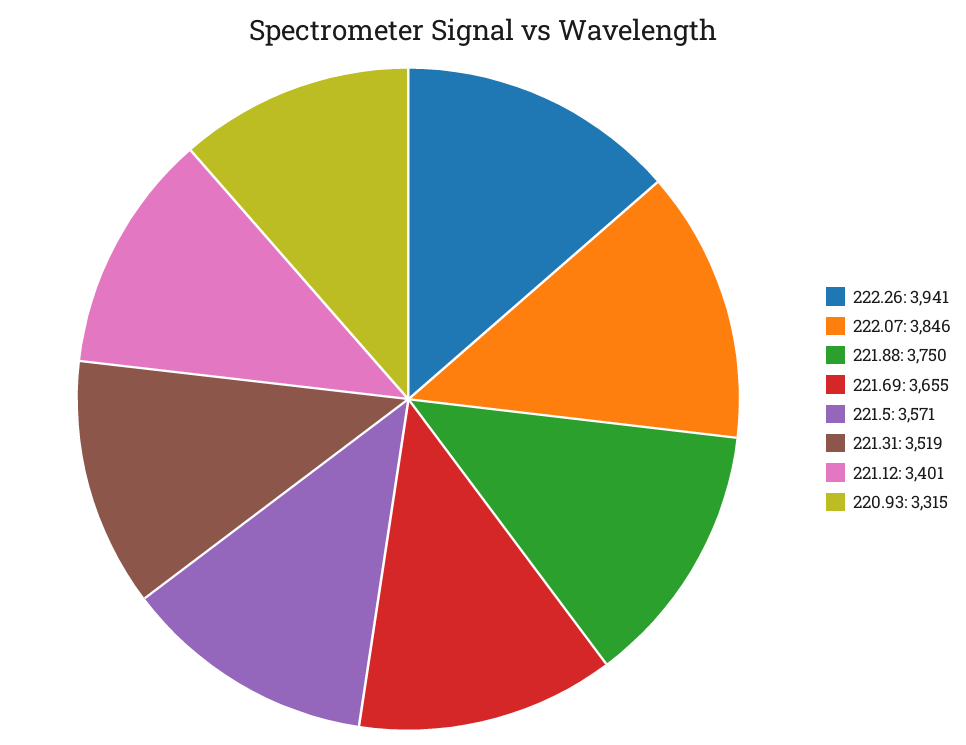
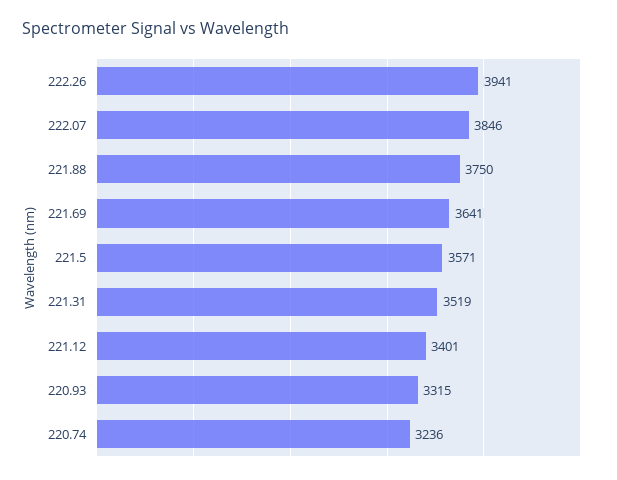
221.69: 3655 -> 3641
220.74: none -> 3236

